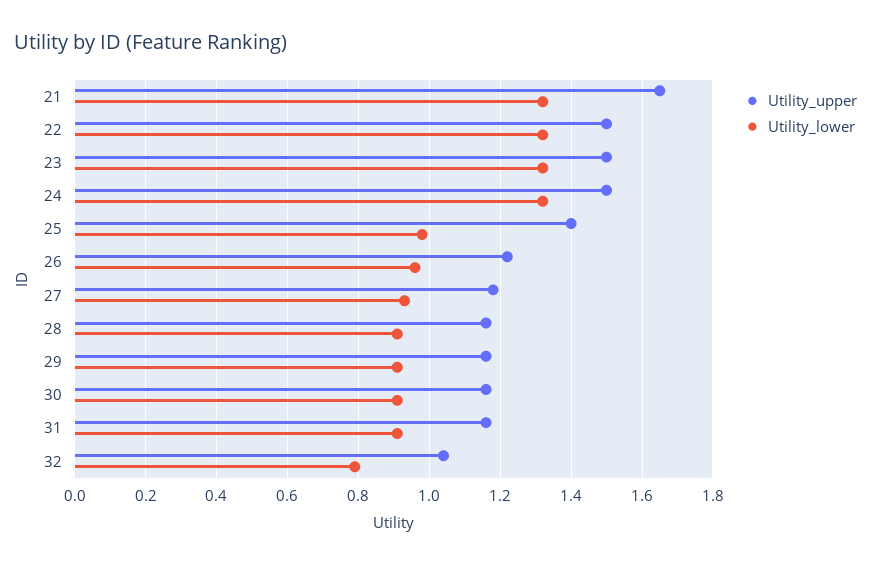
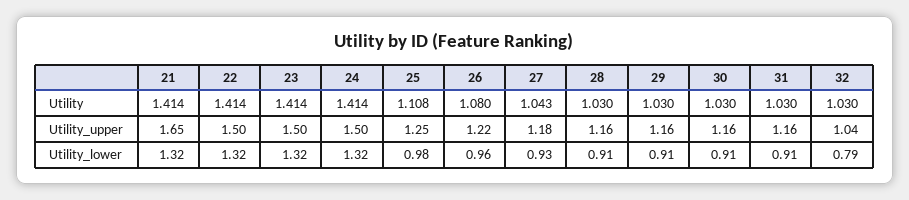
Utility_upper, 25: 1.4 -> 1.25
Utility, 21: none -> 1.414
Utility, 22: none -> 1.414
Utility, 23: none -> 1.414
Utility, 24: none -> 1.414
Utility, 25: none -> 1.108
Utility, 26: none -> 1.08
Utility, 27: none -> 1.043
Utility, 28: none -> 1.03
Utility, 29: none -> 1.03
Utility, 30: none -> 1.03
Utility, 31: none -> 1.03
Utility, 32: none -> 1.03

